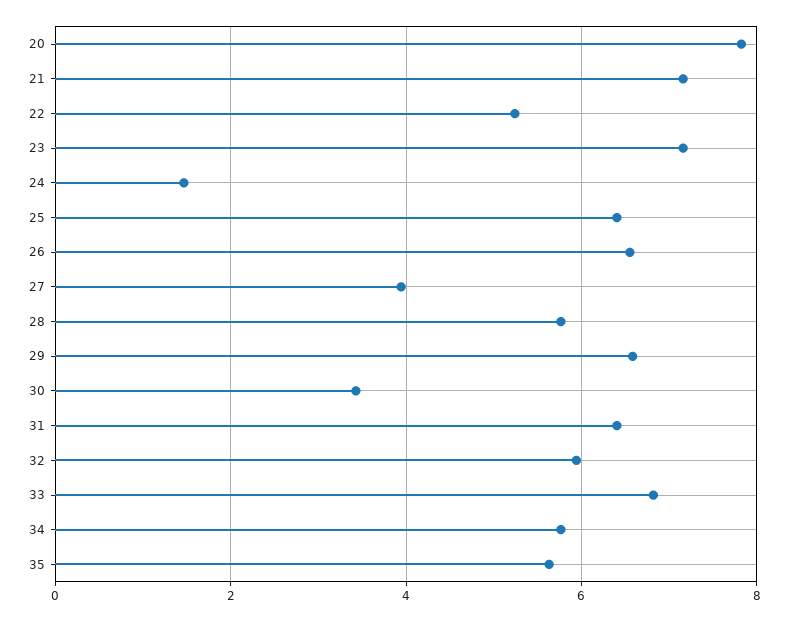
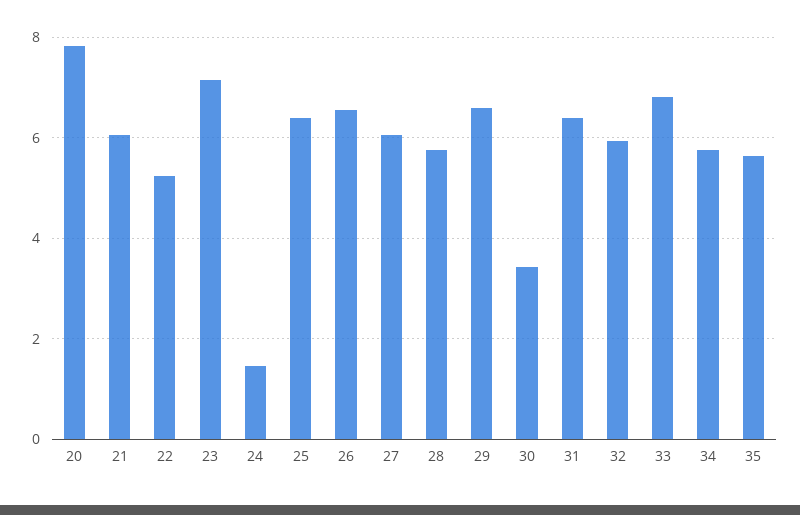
21: 7.2 -> 6
27: 4 -> 6

